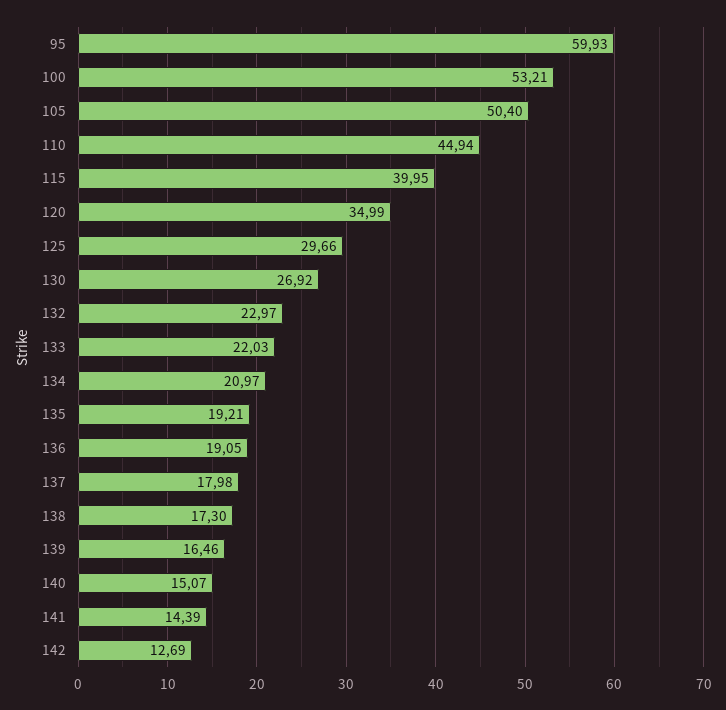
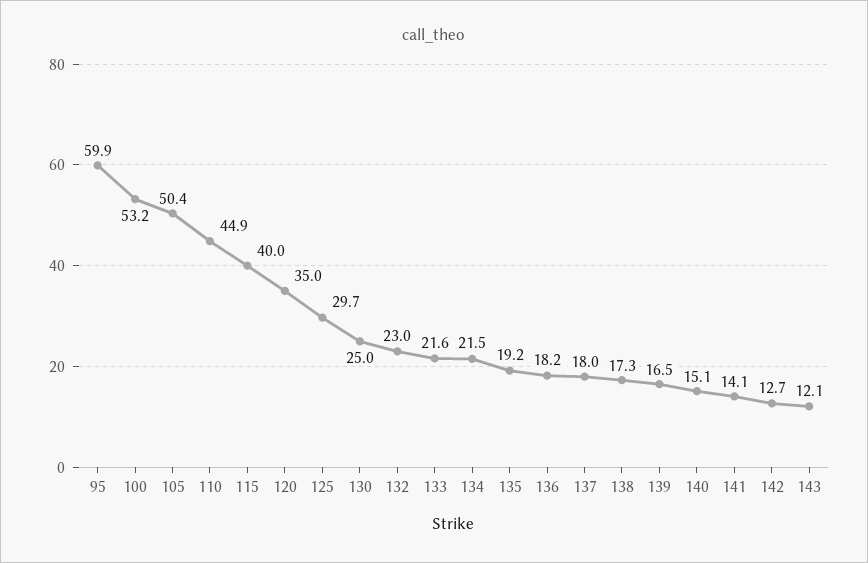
130: 26.92 -> 25
133: 22.03 -> 21.6
134: 20.97 -> 21.5
136: 19.05 -> 18.2
141: 14.39 -> 14.1
143: none -> 12.1

